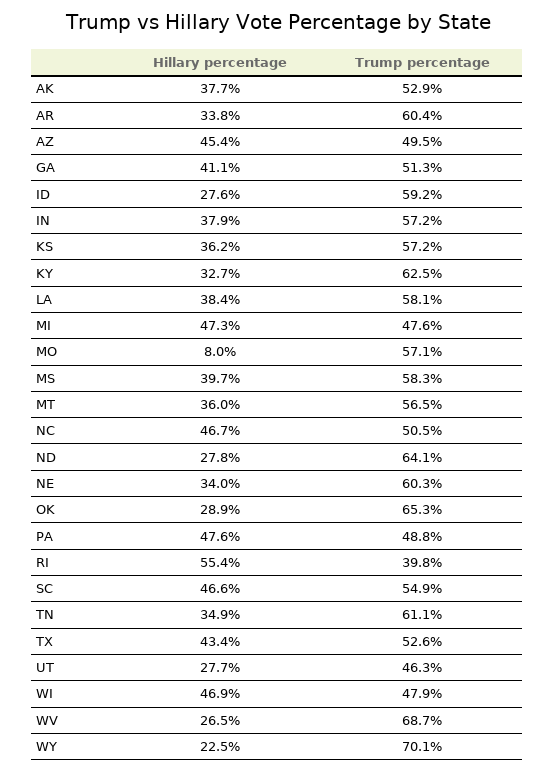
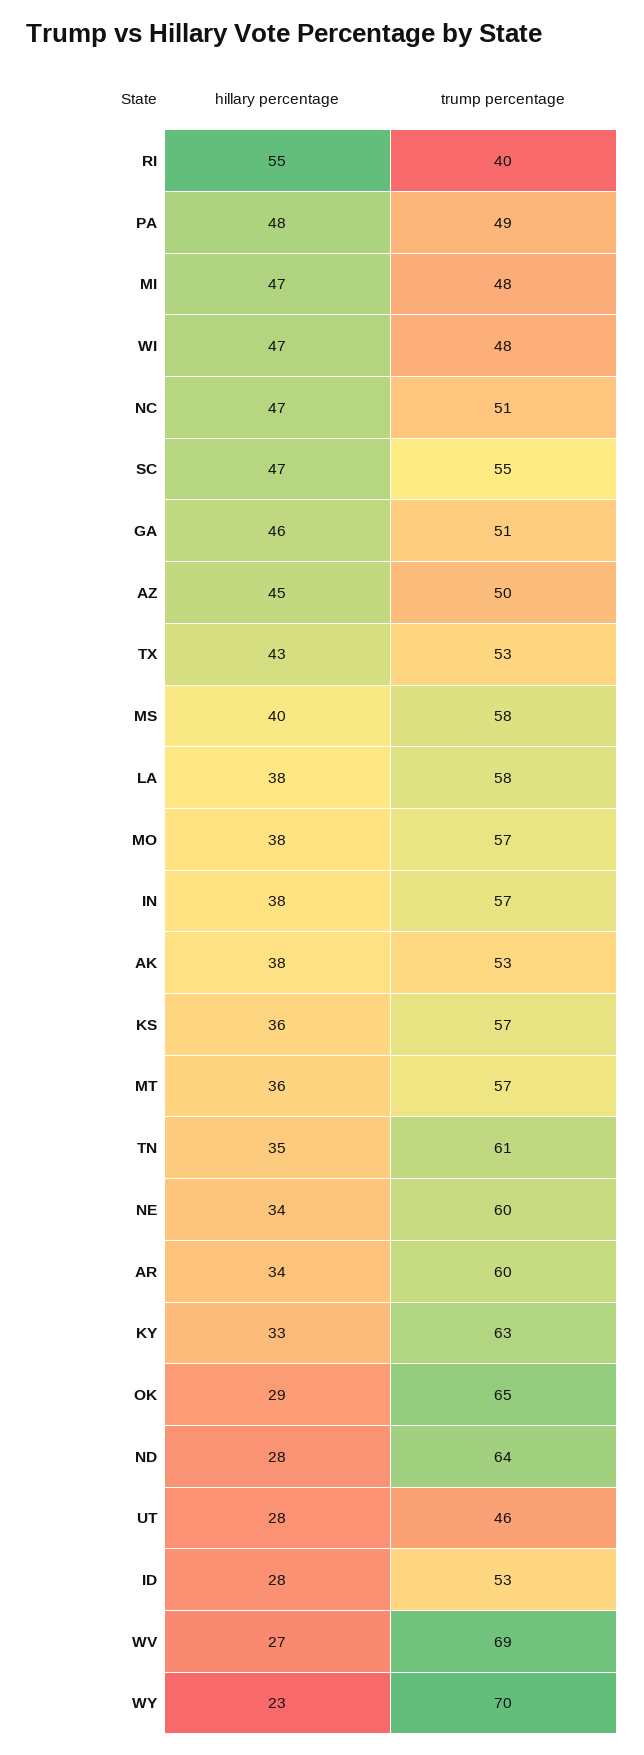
Hillary percentage, GA: 41.1 -> 46
Trump percentage, ID: 59.2 -> 53
Hillary percentage, MO: 8 -> 38

